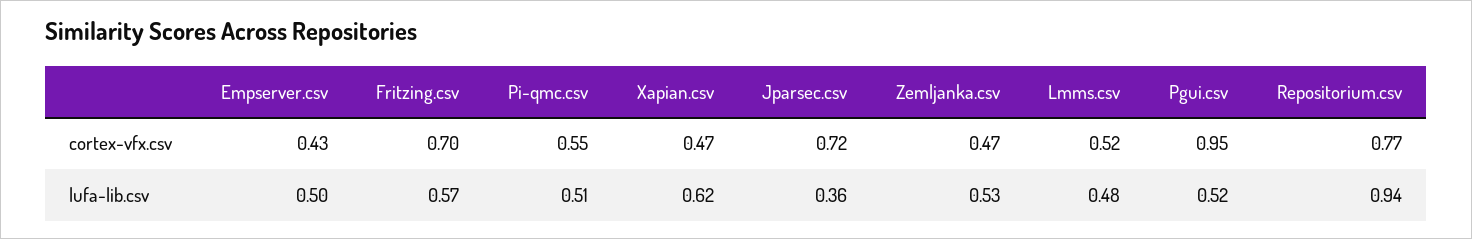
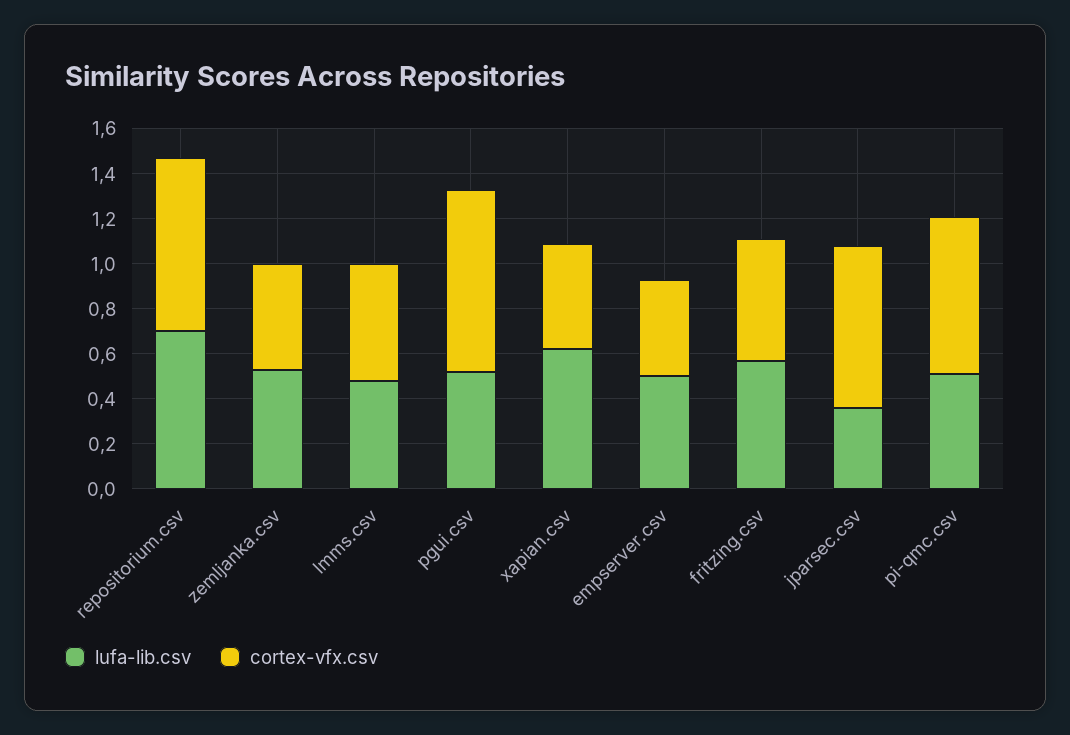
cortex-vfx.csv, Fritzing.csv: 0.7 -> 0.55
cortex-vfx.csv, Pi-qmc.csv: 0.55 -> 0.7
cortex-vfx.csv, Pgui.csv: 0.95 -> 0.8
lufa-lib.csv, Repositorium.csv: 0.94 -> 0.7

